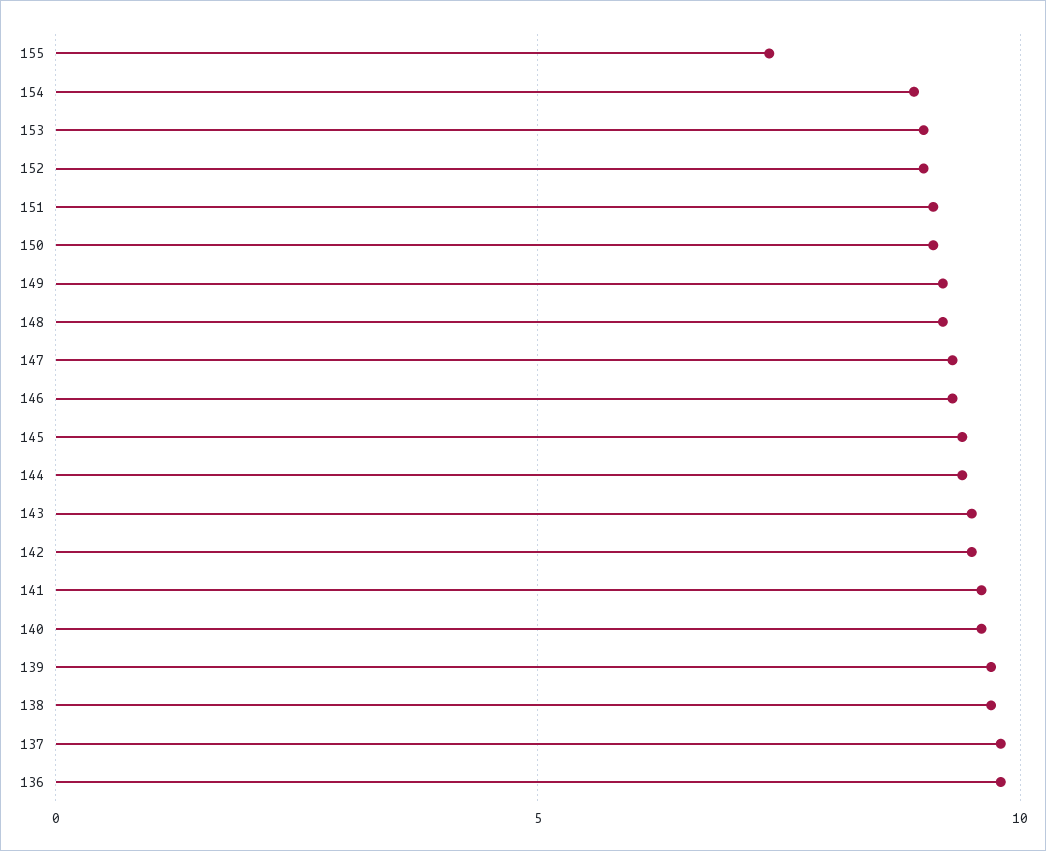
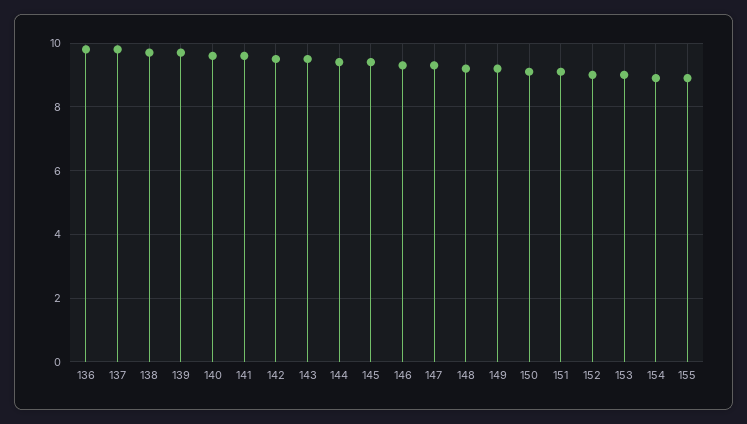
155: 7.5 -> 9

